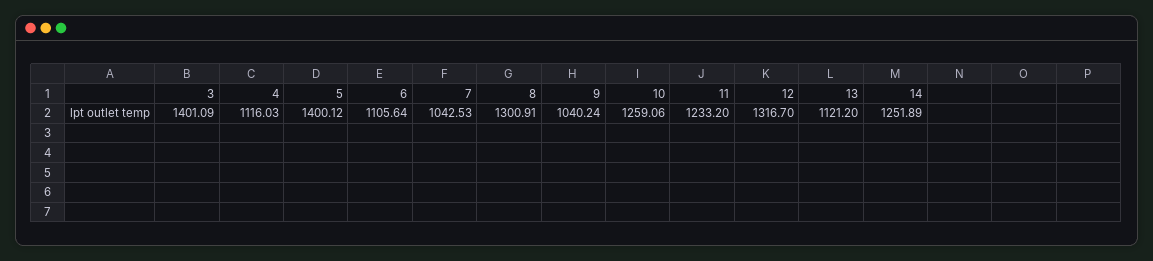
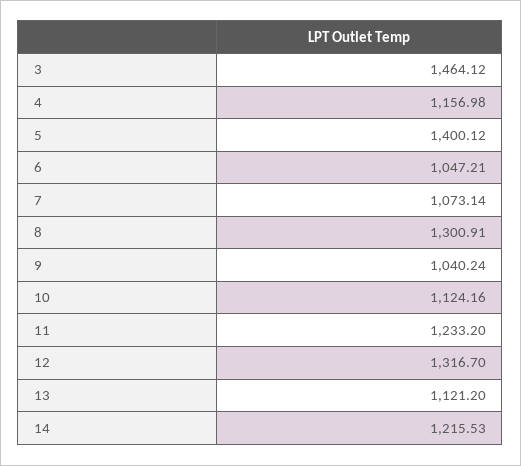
3: 1401.09 -> 1464.12
4: 1116.03 -> 1156.98
6: 1105.64 -> 1047.21
7: 1042.53 -> 1073.14
10: 1259.06 -> 1124.16
14: 1251.89 -> 1215.53

